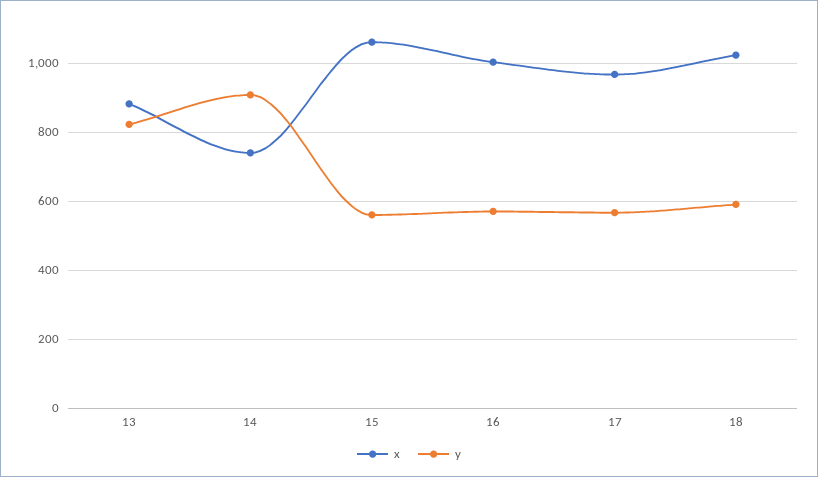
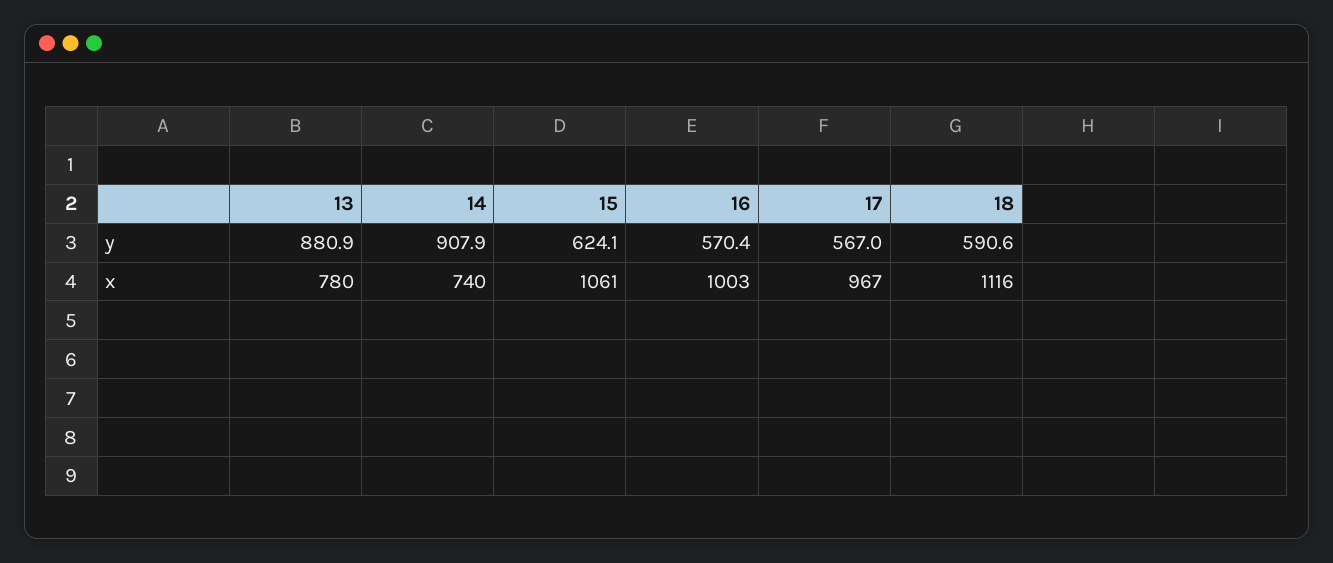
x, 13: 880 -> 780
y, 13: 820 -> 880.9
y, 15: 560 -> 624.1
x, 18: 1020 -> 1116

